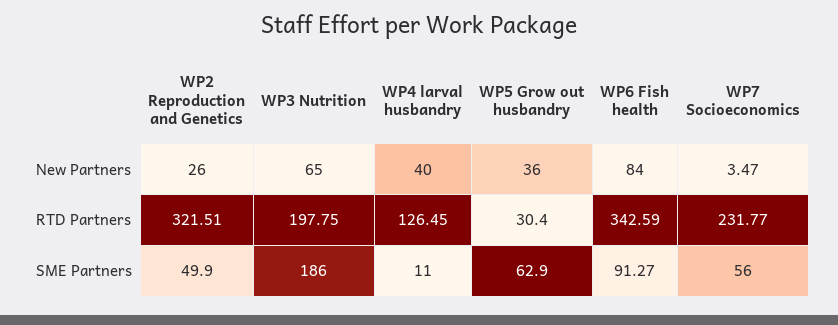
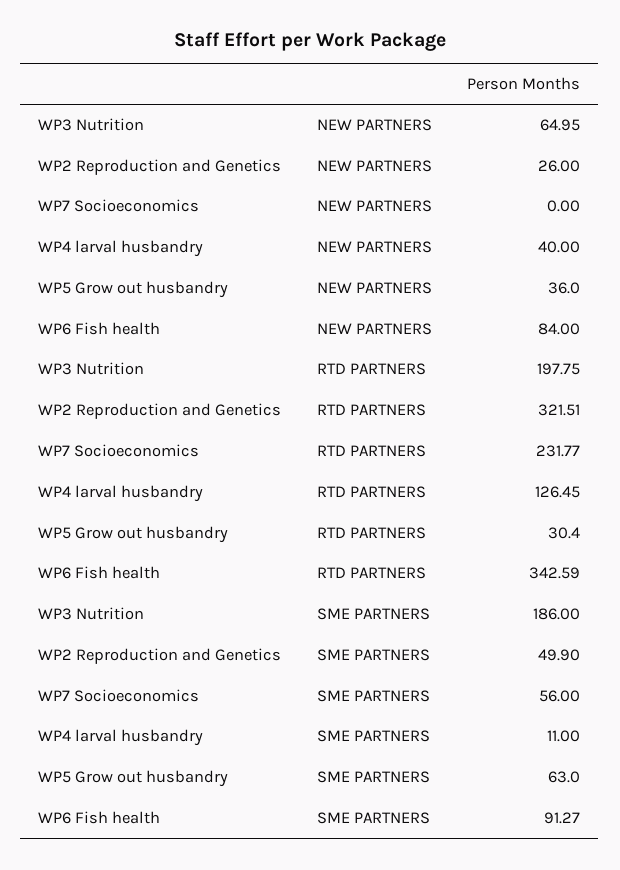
WP3 Nutrition, New Partners: 65 -> 64.95
WP7 Socioeconomics, New Partners: 3.47 -> 0
WP5 Grow out husbandry, SME Partners: 62.9 -> 63

